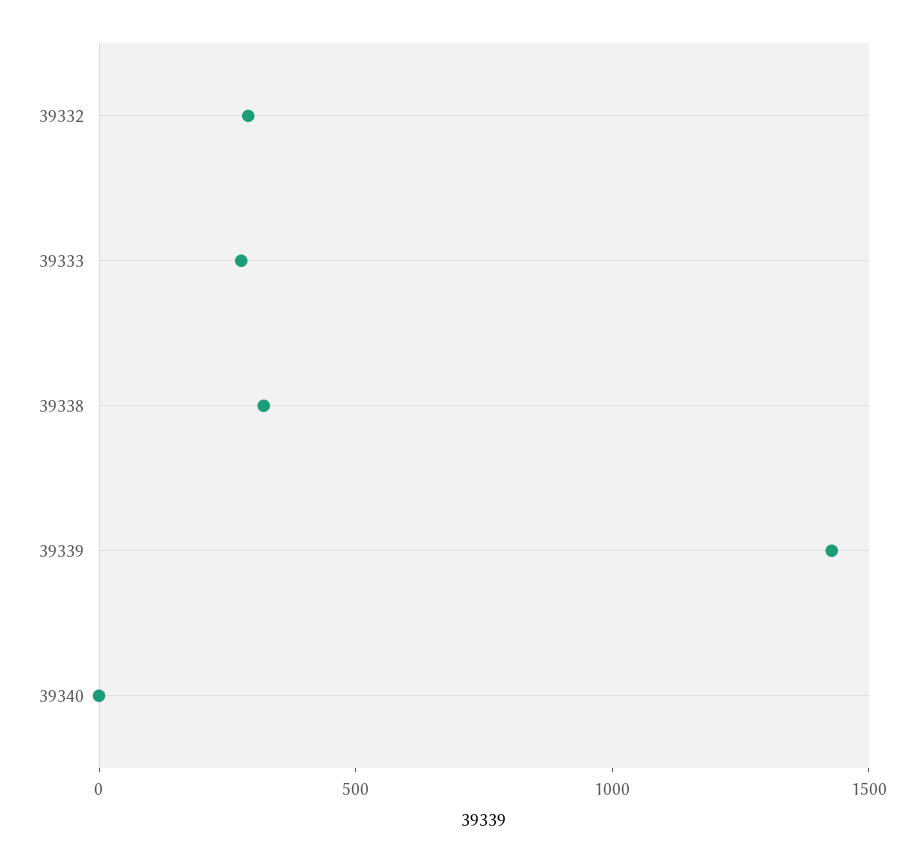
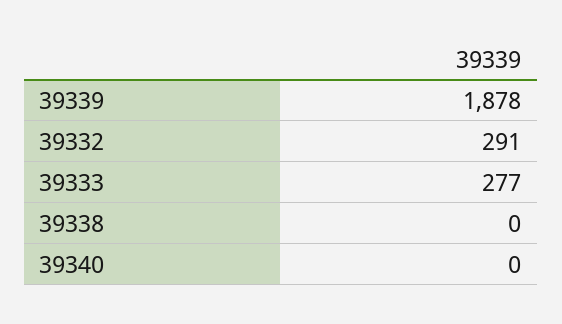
39338: 300 -> 0
39339: 1400 -> 1878

